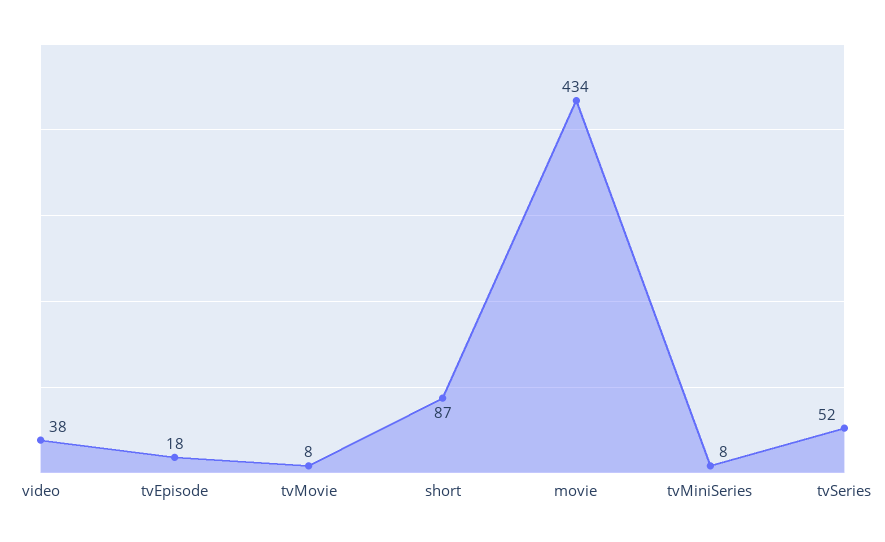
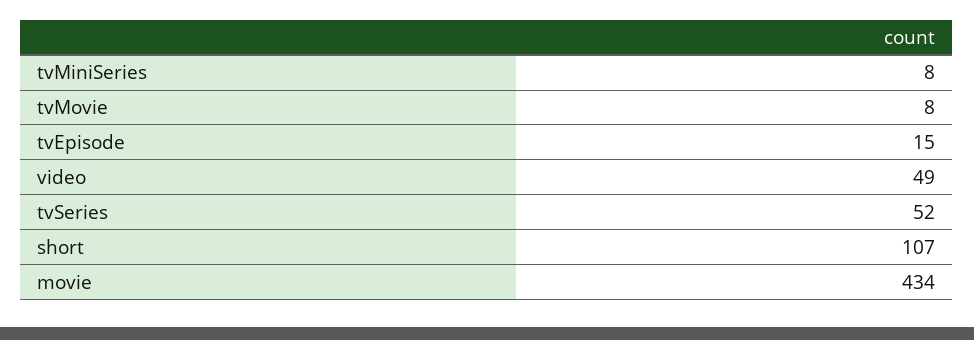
video: 38 -> 49
tvEpisode: 18 -> 15
short: 87 -> 107

